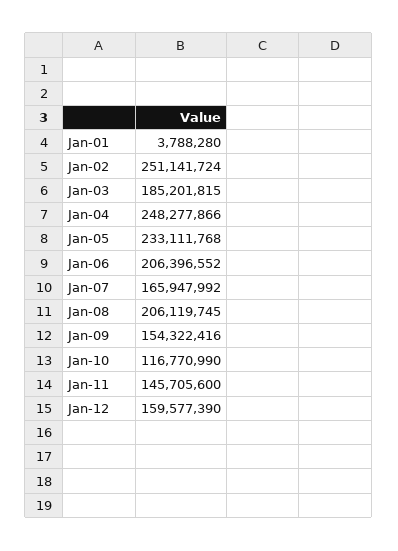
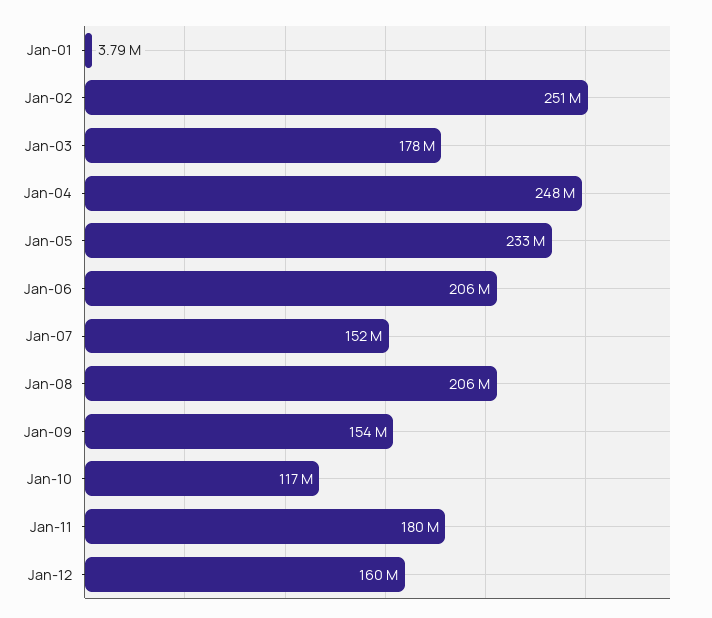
Jan-03: 185201815 -> 178000000
Jan-07: 165947992 -> 152000000
Jan-11: 145705600 -> 180000000

